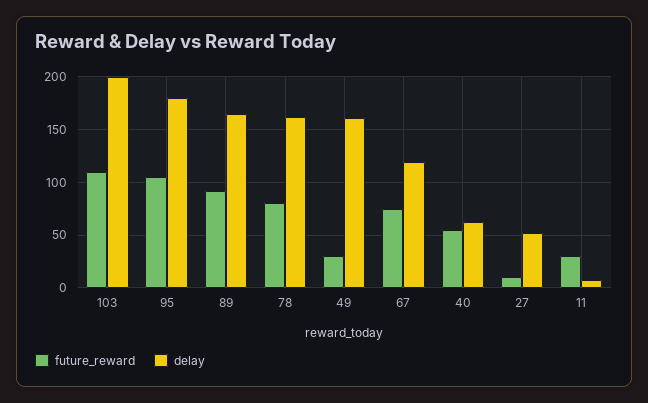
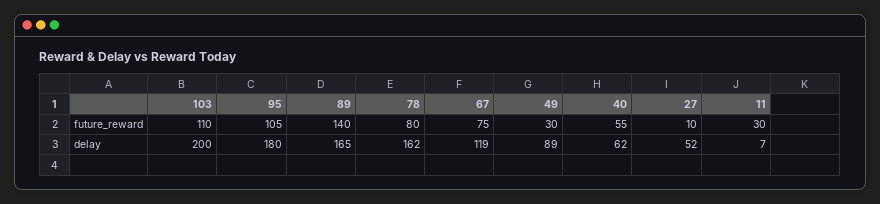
future_reward, 89: 90 -> 140
delay, 49: 160 -> 89

